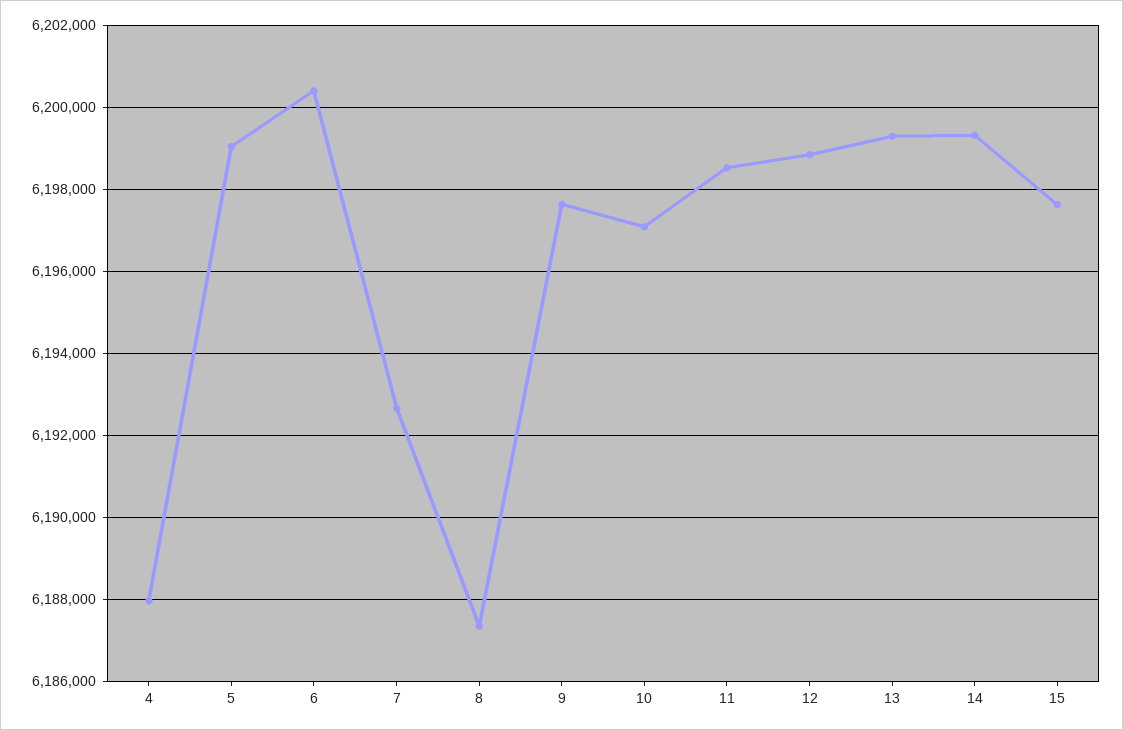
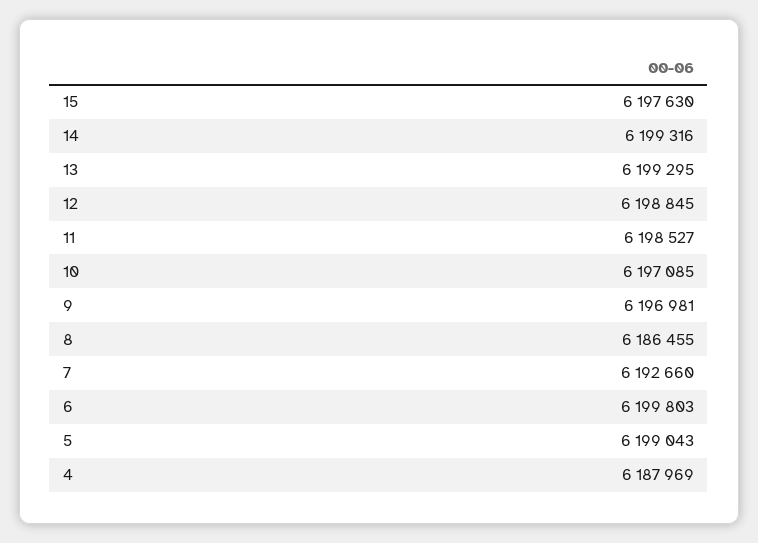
6: 6200400 -> 6199803
8: 6187400 -> 6186455
9: 6197600 -> 6196981

